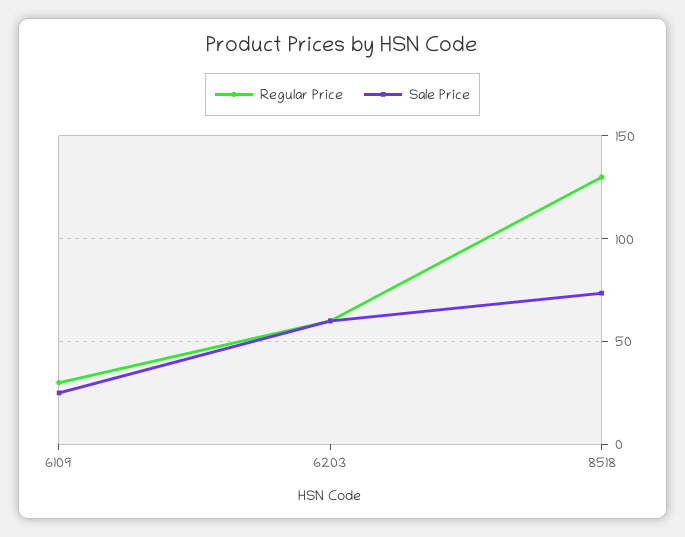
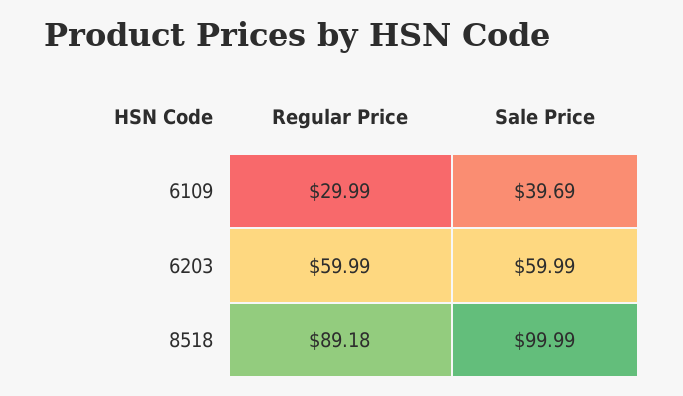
Sale Price, 6109: 25 -> 39.69
Regular Price, 8518: 130 -> 89.18
Sale Price, 8518: 75 -> 99.99

